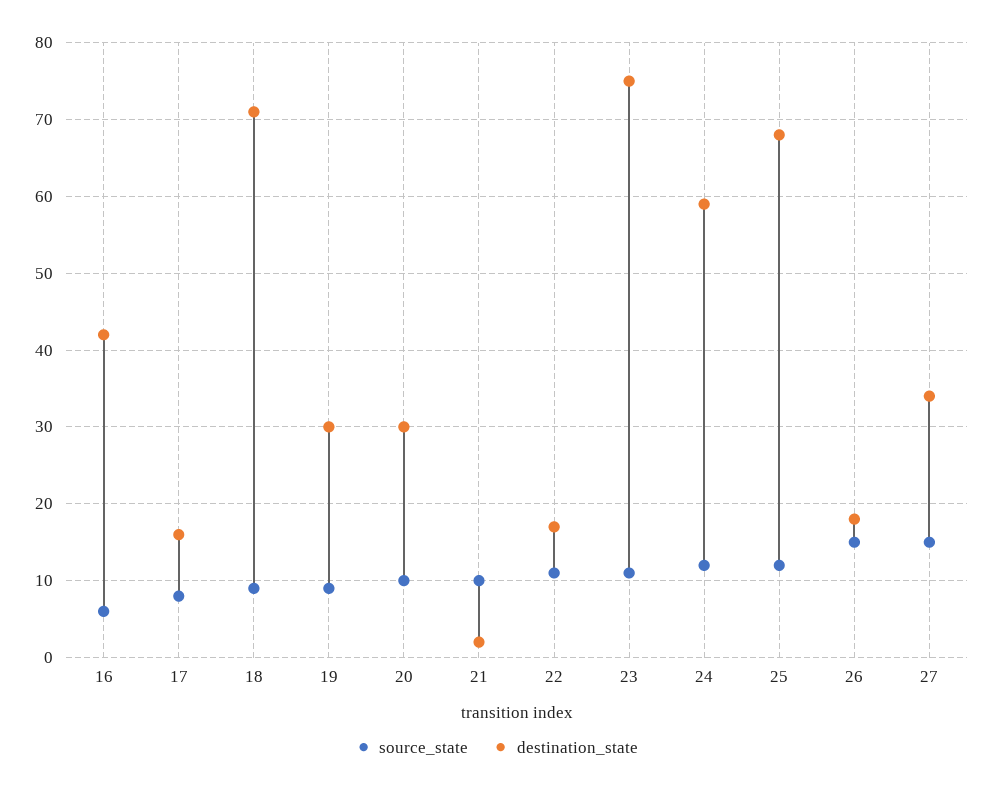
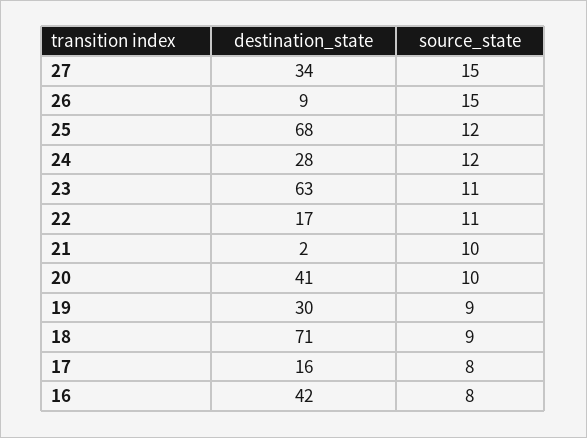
source_state, 16: 6 -> 8
destination_state, 20: 30 -> 41
destination_state, 23: 75 -> 63
destination_state, 24: 59 -> 28
destination_state, 26: 18 -> 9

